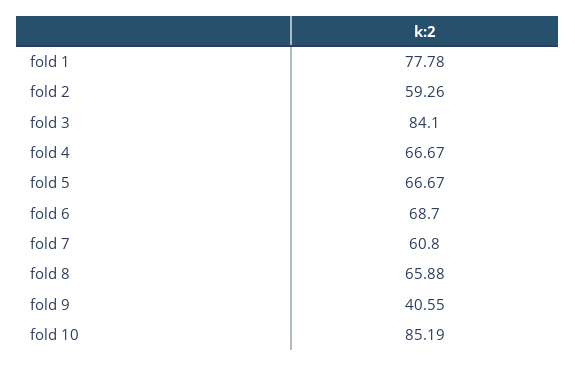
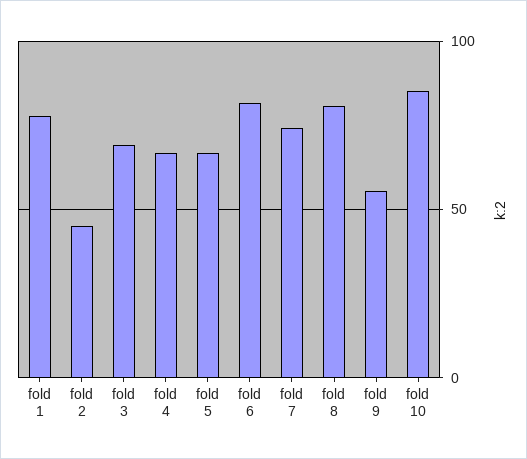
fold 2: 59.26 -> 45
fold 3: 84.1 -> 70
fold 6: 68.7 -> 80
fold 7: 60.8 -> 75
fold 8: 65.88 -> 80
fold 9: 40.55 -> 55

